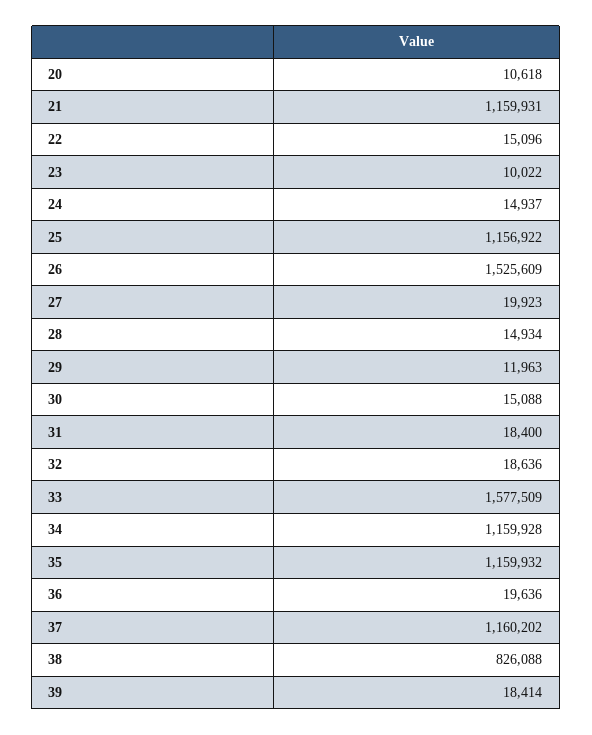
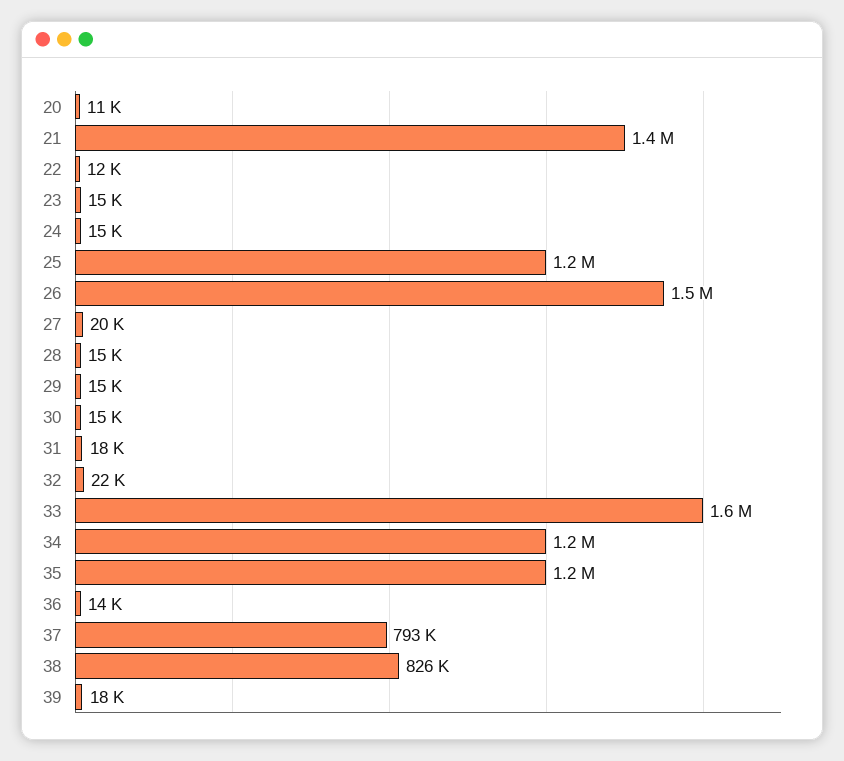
21: 1159931 -> 1400000
22: 15096 -> 12000
23: 10022 -> 15000
29: 11963 -> 15000
32: 18636 -> 22000
36: 19636 -> 14000
37: 1160202 -> 793000

